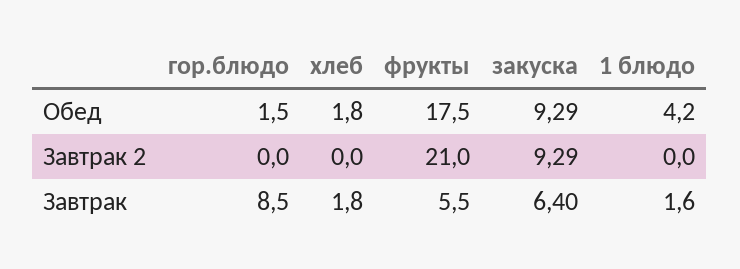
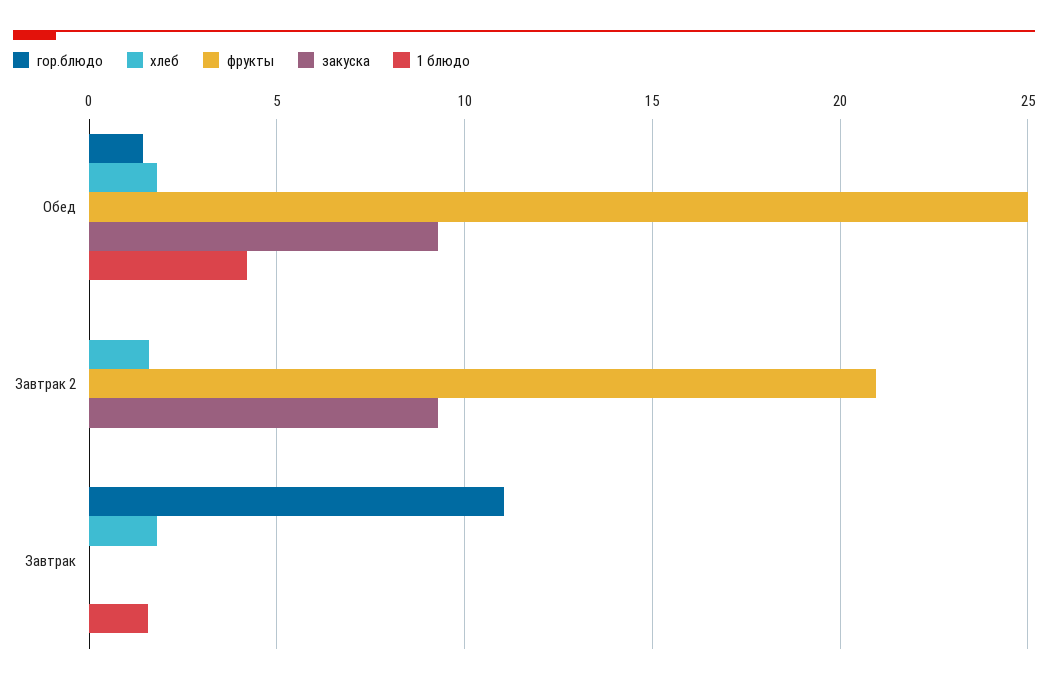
фрукты, Обед: 17.5 -> 25
хлеб, Завтрак 2: 0 -> 1.5
гор.блюдо, Завтрак: 8.5 -> 11
фрукты, Завтрак: 5.5 -> 0
закуска, Завтрак: 6.4 -> 0

